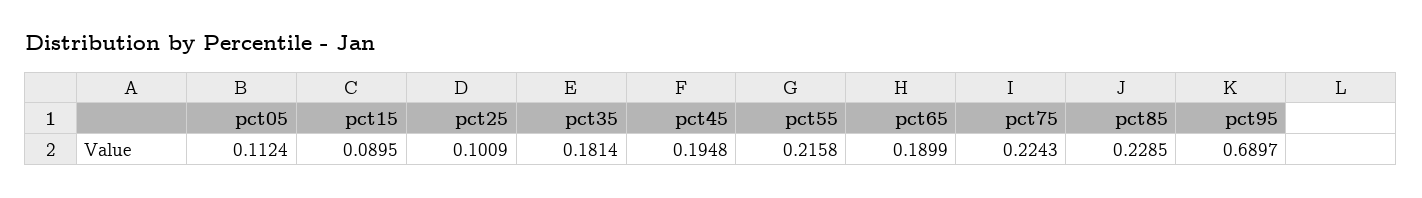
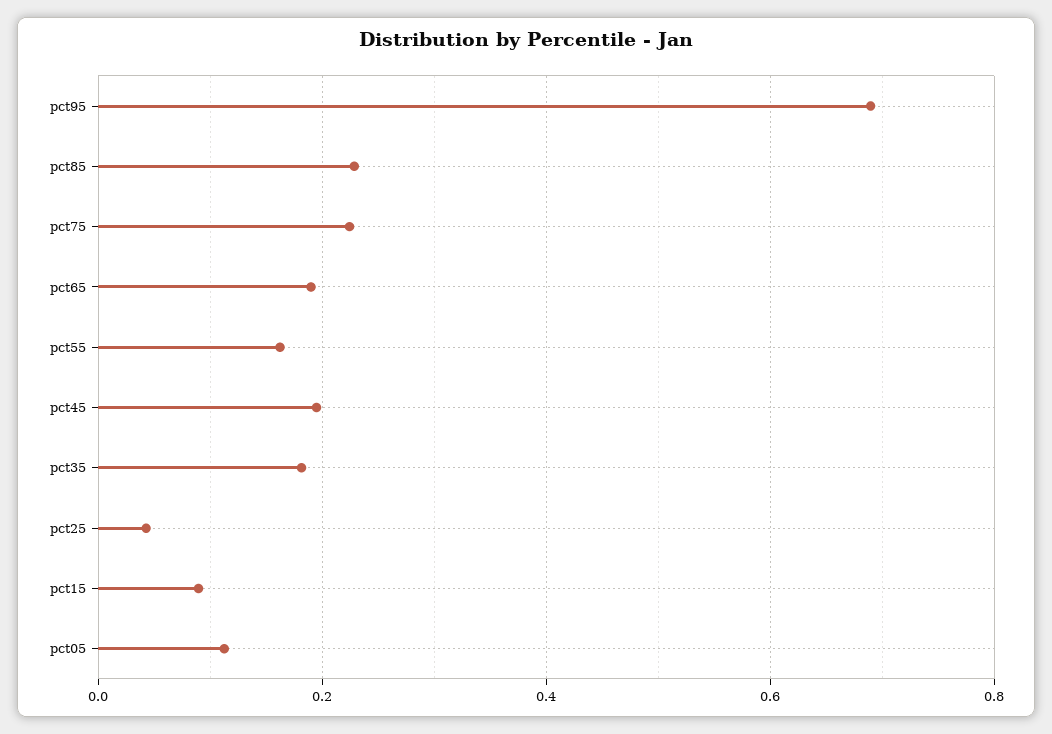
pct25: 0.1009 -> 0.04
pct55: 0.2158 -> 0.16

